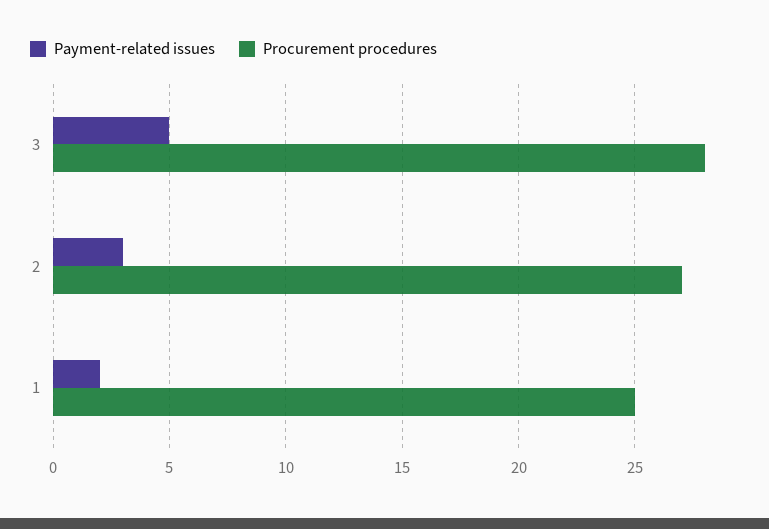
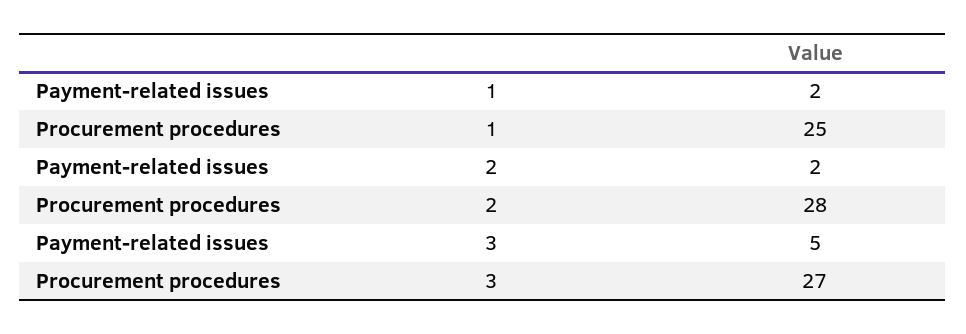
Procurement procedures, 3: 28 -> 27
Payment-related issues, 2: 3 -> 2
Procurement procedures, 2: 27 -> 28

